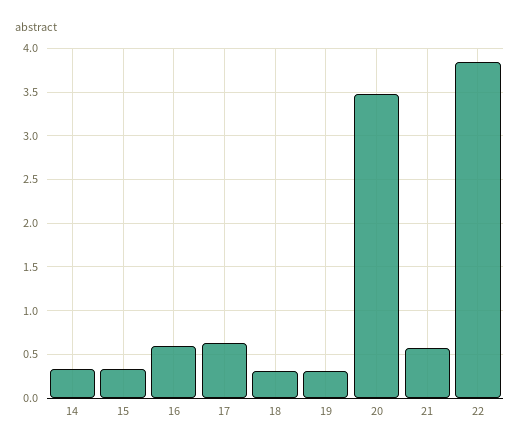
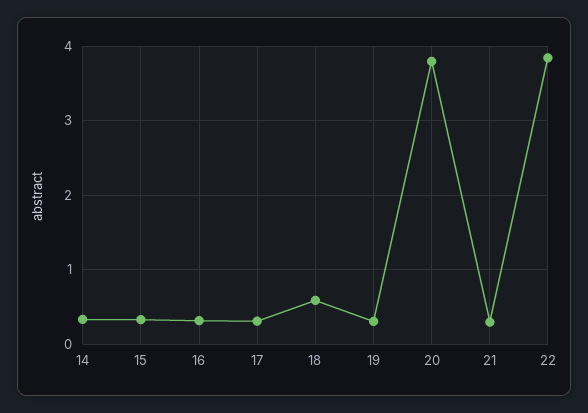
16: 0.6 -> 0.3
17: 0.6 -> 0.3
18: 0.3 -> 0.6
20: 3.5 -> 3.8
21: 0.6 -> 0.3

